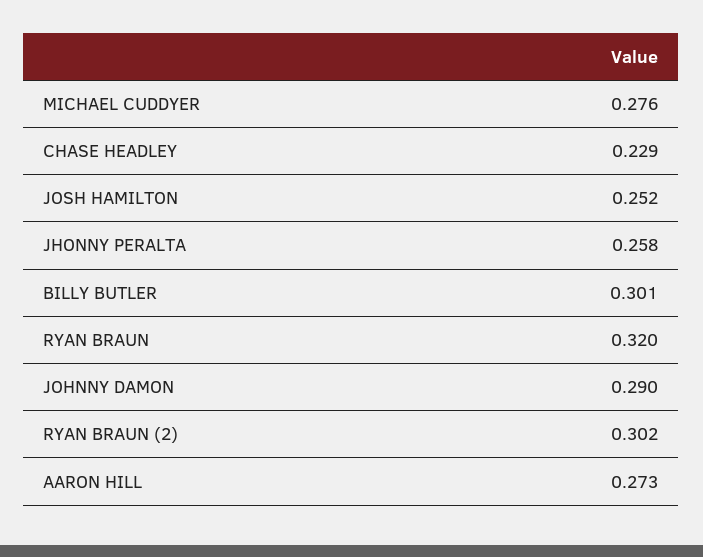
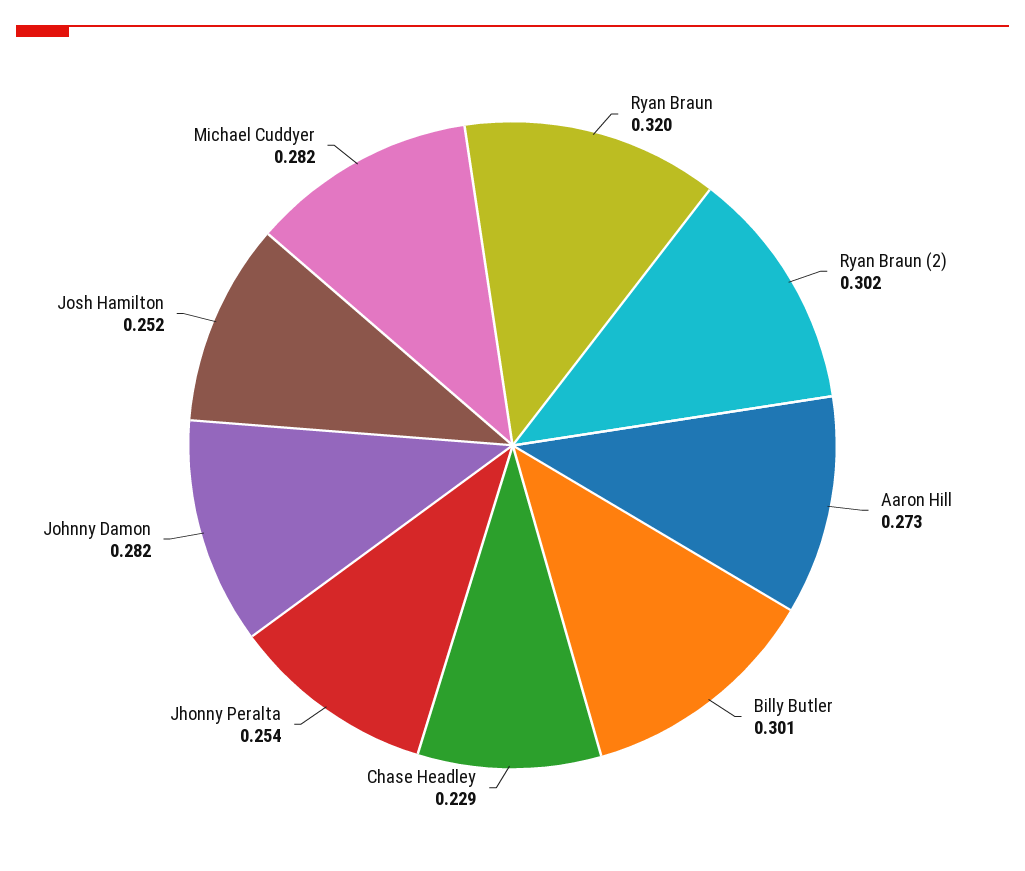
MICHAEL CUDDYER: 0.276 -> 0.282
JHONNY PERALTA: 0.258 -> 0.254
JOHNNY DAMON: 0.29 -> 0.282

